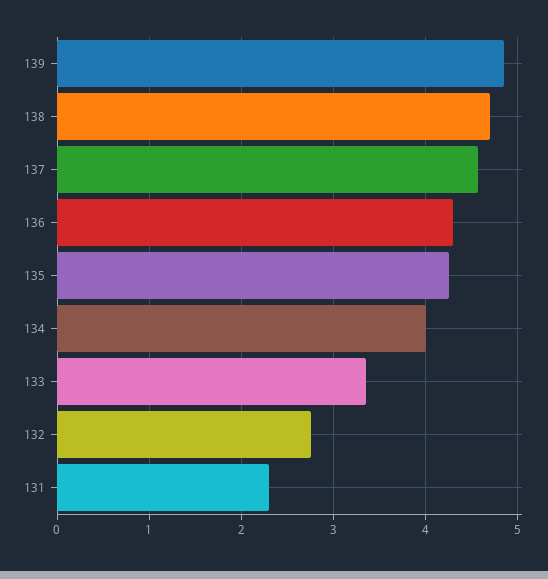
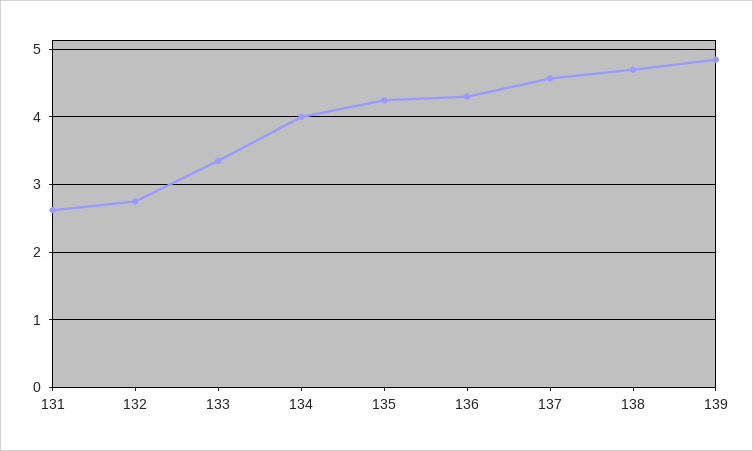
131: 2.3 -> 2.6

